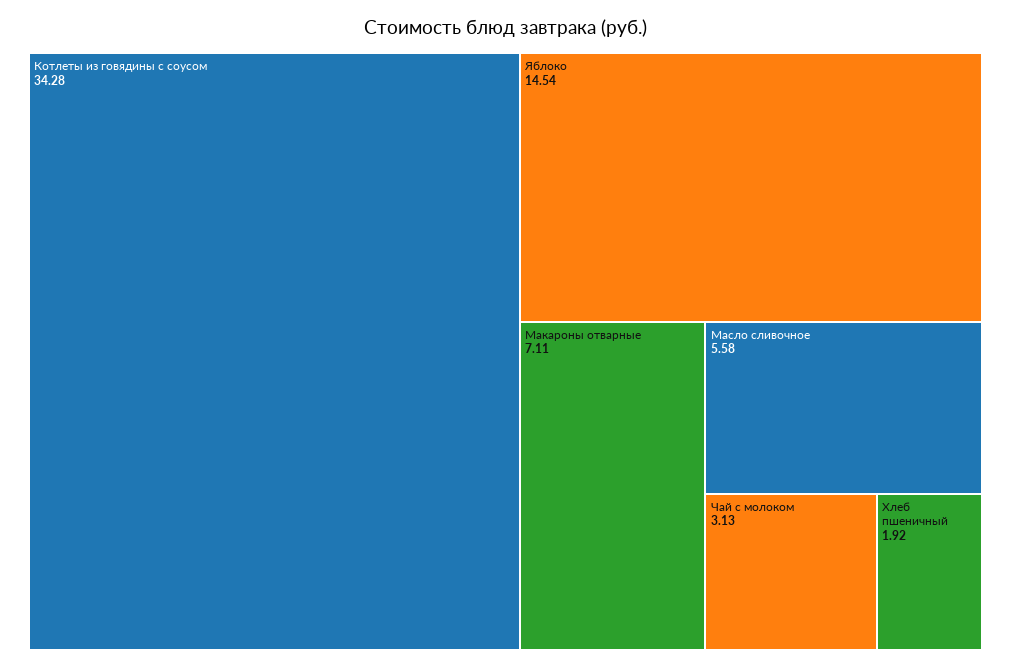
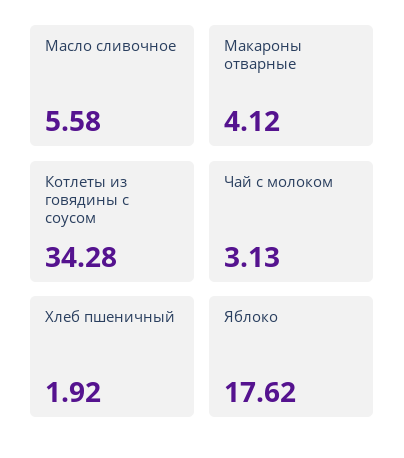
Яблоко: 14.54 -> 17.62
Макароны отварные: 7.11 -> 4.12

